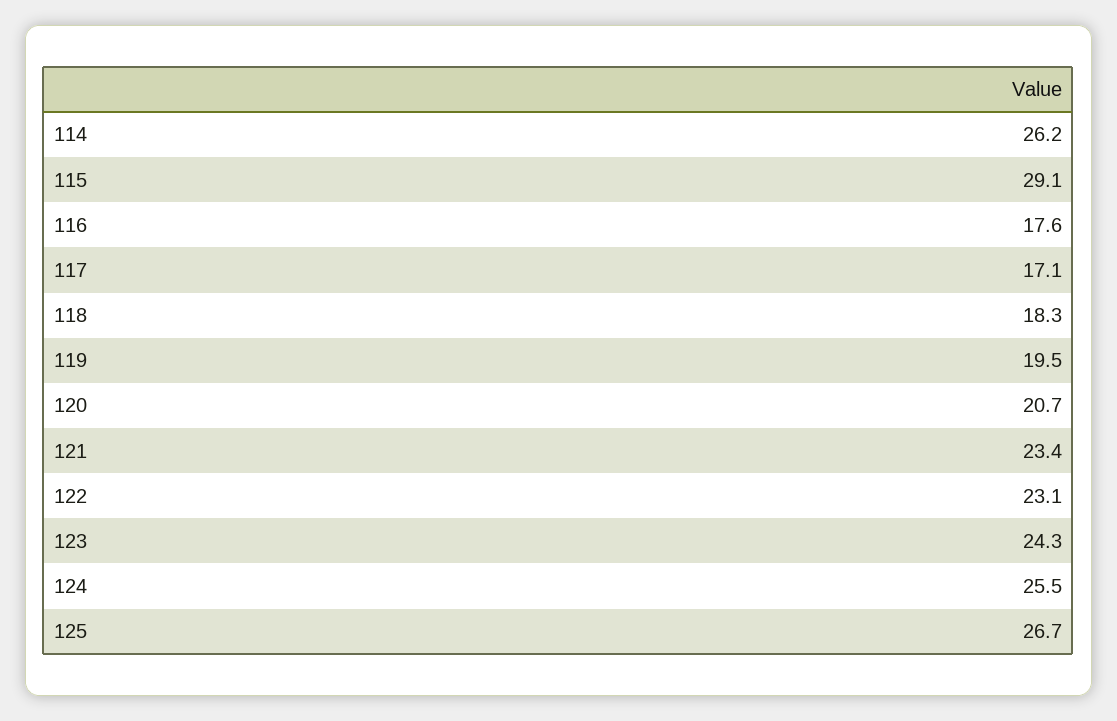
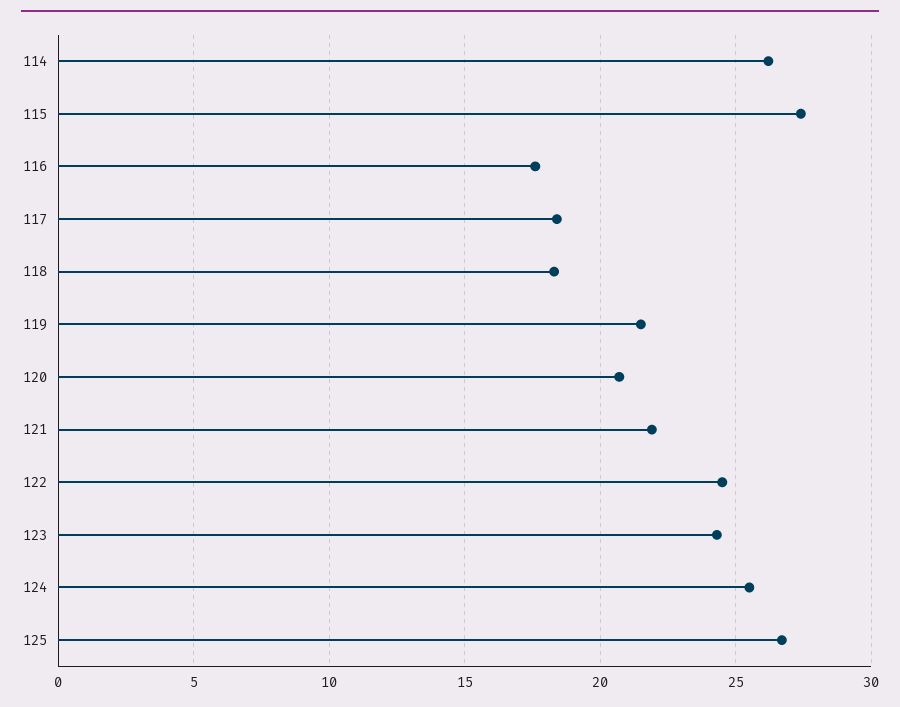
115: 29.1 -> 27.5
117: 17.1 -> 18.5
119: 19.5 -> 21.5
121: 23.4 -> 22
122: 23.1 -> 24.5

